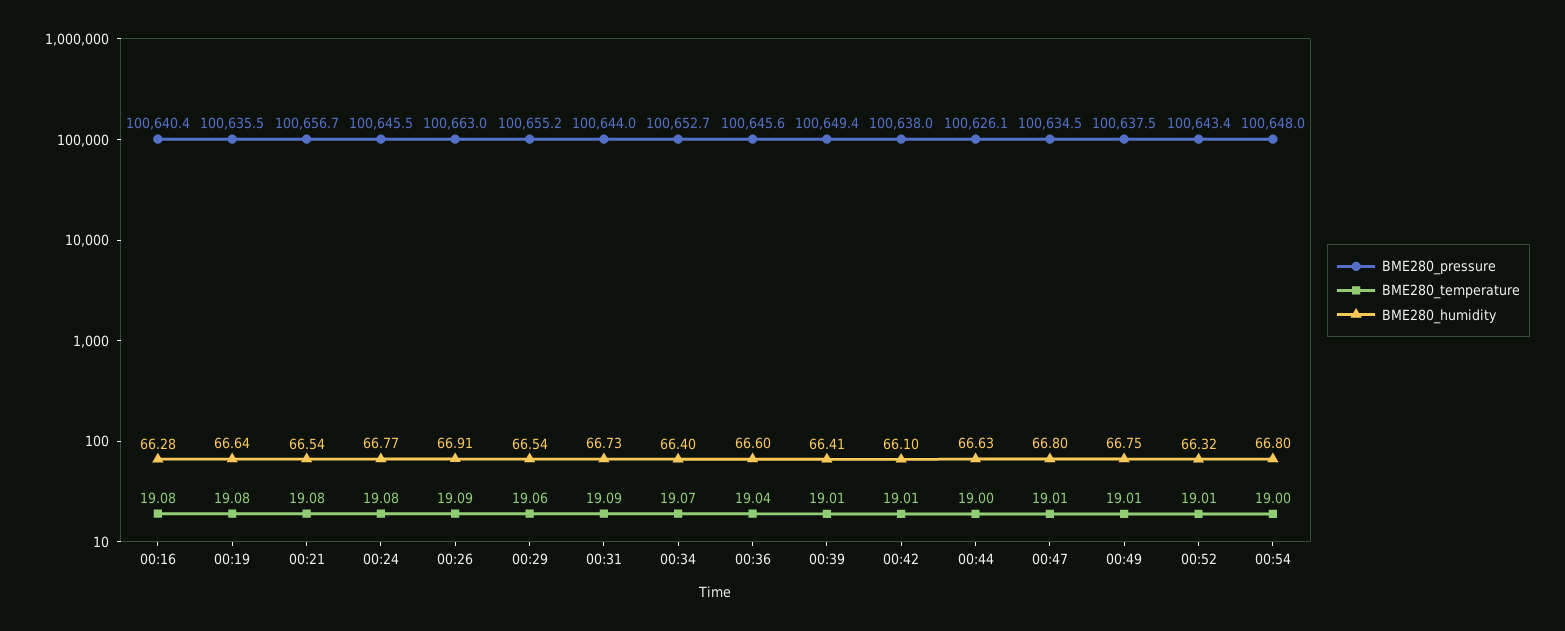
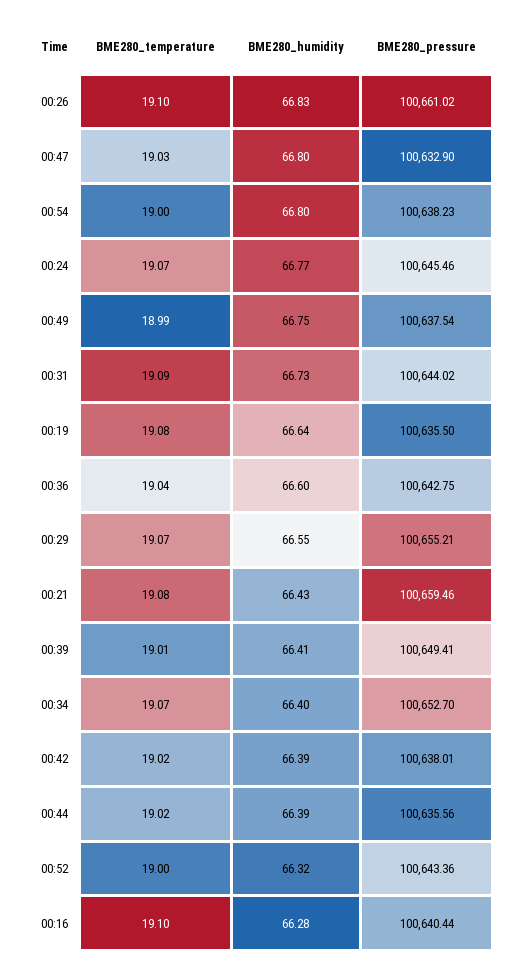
BME280_temperature, 00:16: 19.08 -> 19.1
BME280_pressure, 00:21: 100656.7 -> 100659.46
BME280_humidity, 00:21: 66.54 -> 66.43
BME280_temperature, 00:24: 19.08 -> 19.07
BME280_pressure, 00:26: 100663 -> 100661.02
BME280_temperature, 00:26: 19.09 -> 19.1
BME280_humidity, 00:26: 66.91 -> 66.83
BME280_temperature, 00:29: 19.06 -> 19.07
BME280_humidity, 00:29: 66.54 -> 66.55
BME280_pressure, 00:36: 100645.6 -> 100642.75
BME280_temperature, 00:42: 19.01 -> 19.02
BME280_humidity, 00:42: 66.1 -> 66.39
BME280_pressure, 00:44: 100626.1 -> 100635.56
BME280_temperature, 00:44: 19 -> 19.02
BME280_humidity, 00:44: 66.63 -> 66.39
BME280_pressure, 00:47: 100634.5 -> 100632.9
BME280_temperature, 00:47: 19.01 -> 19.03
BME280_temperature, 00:49: 19.01 -> 18.99
BME280_temperature, 00:52: 19.01 -> 19
BME280_pressure, 00:54: 100648 -> 100638.23

